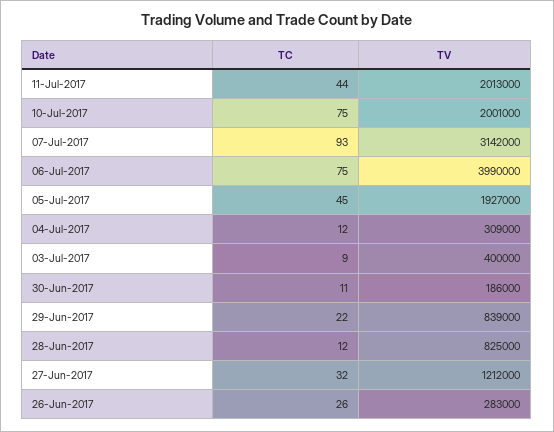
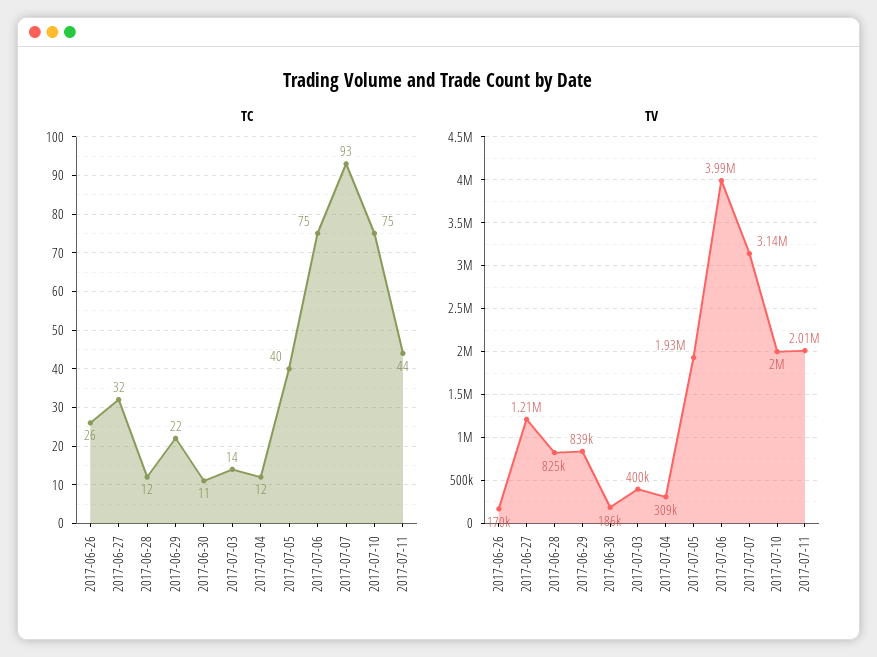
TC, 05-Jul-2017: 45 -> 40
TC, 03-Jul-2017: 9 -> 14
TV, 26-Jun-2017: 283000 -> 170000

